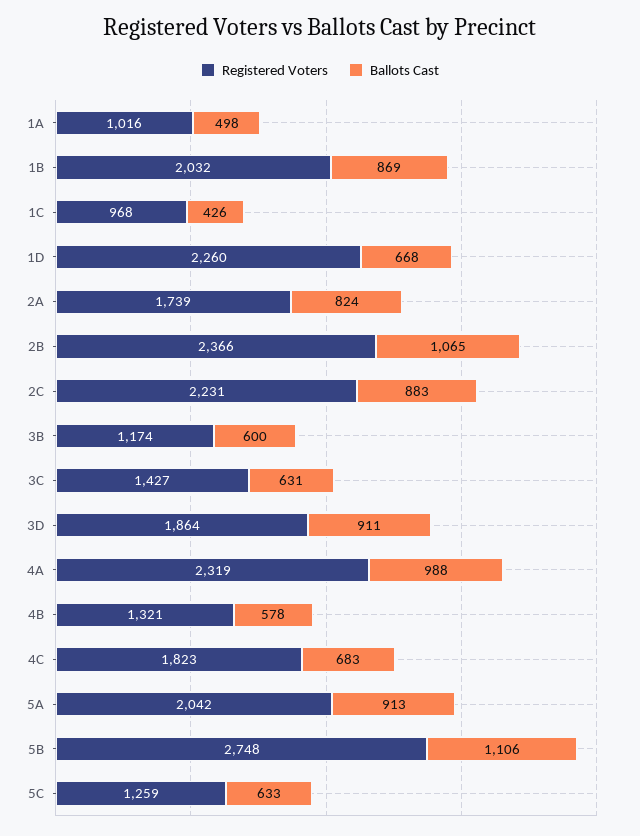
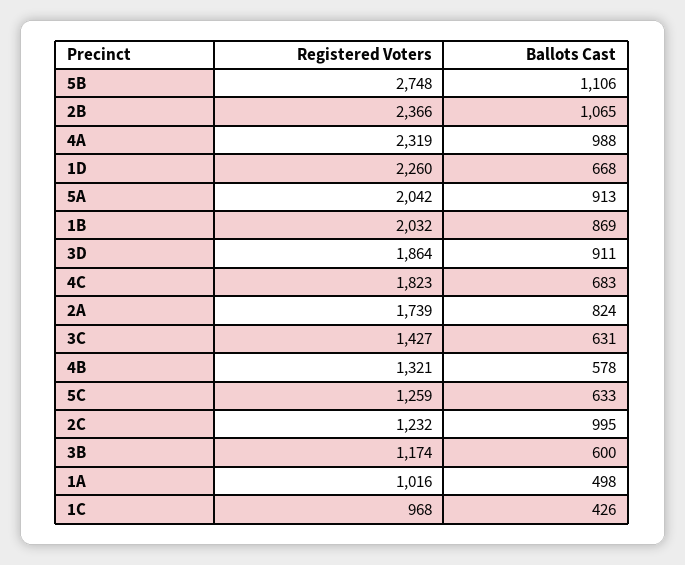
Registered Voters, 2C: 2231 -> 1232
Ballots Cast, 2C: 883 -> 995

